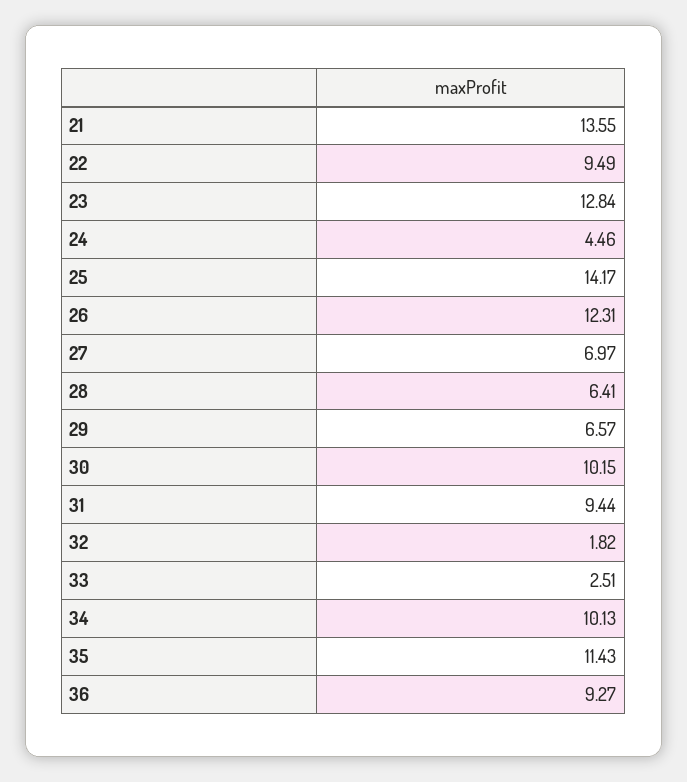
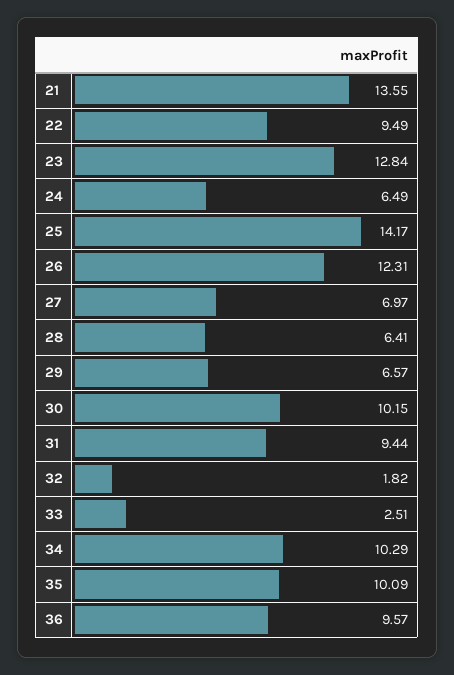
24: 4.46 -> 6.49
34: 10.13 -> 10.29
35: 11.43 -> 10.09
36: 9.27 -> 9.57

